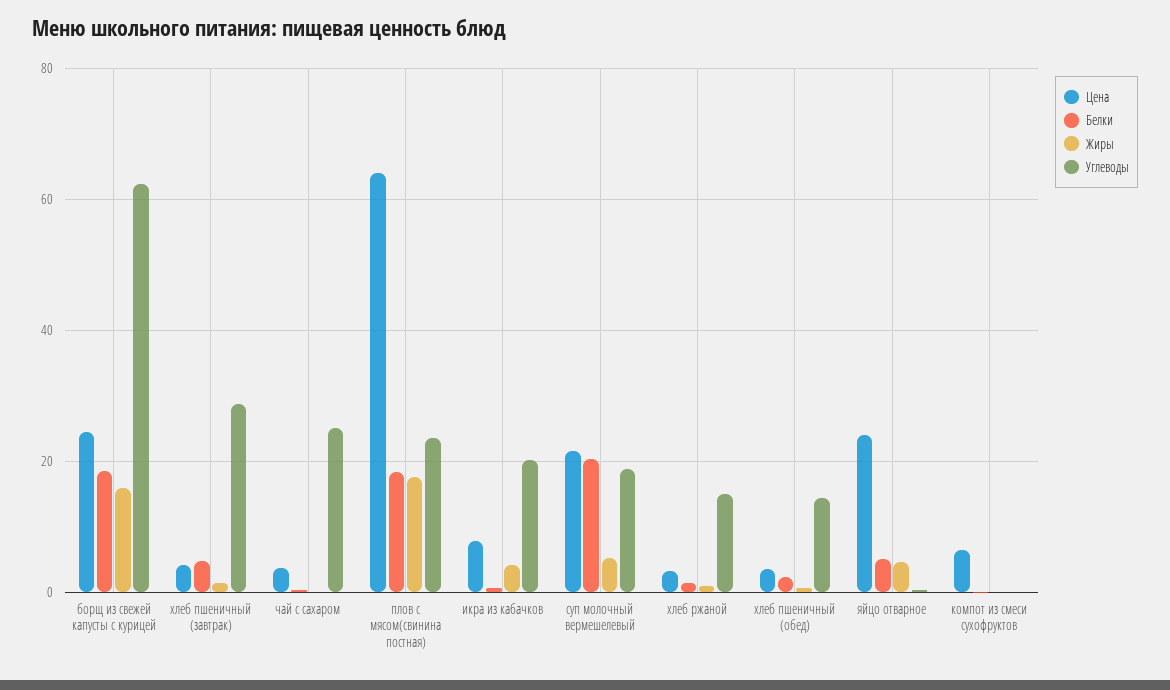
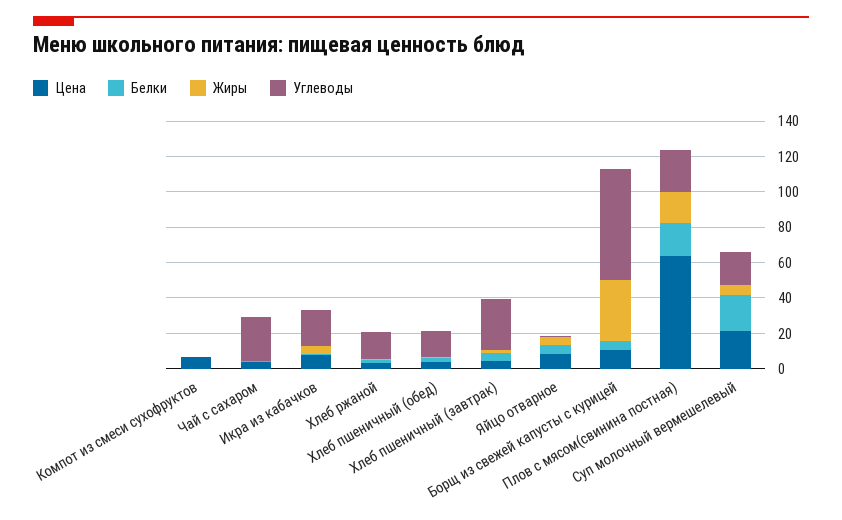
Цена, борщ из свежей капусты с курицей: 24 -> 10
Белки, борщ из свежей капусты с курицей: 18 -> 5
Жиры, борщ из свежей капусты с курицей: 16 -> 35
Цена, яйцо отварное: 24 -> 10

